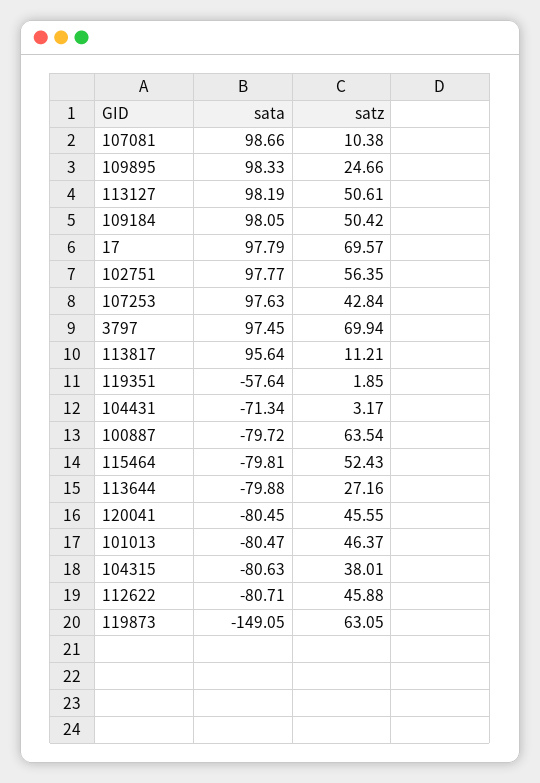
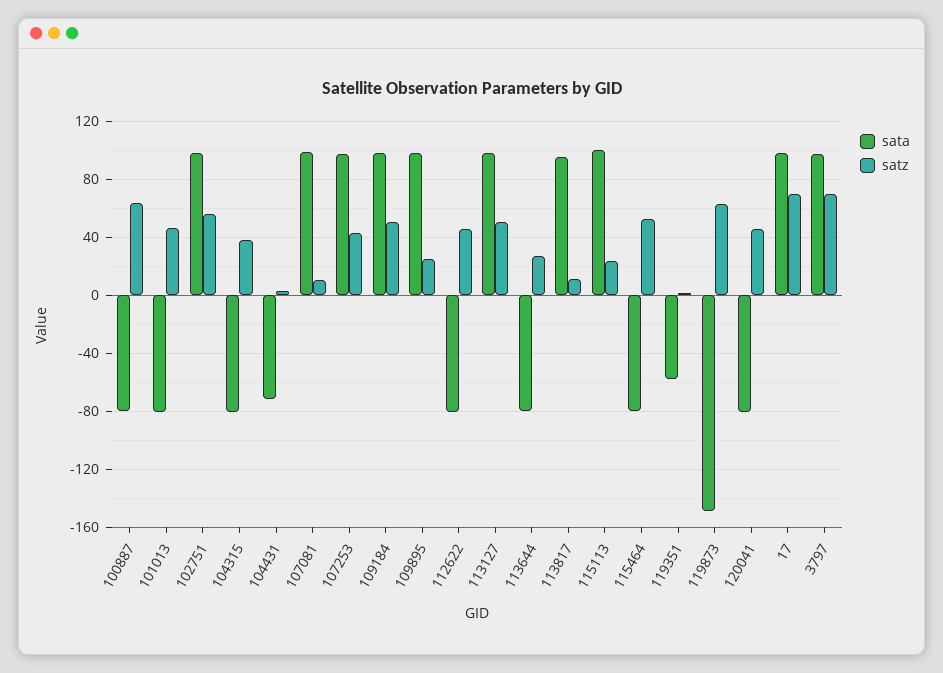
sata, 115113: none -> 100
satz, 115113: none -> 25

